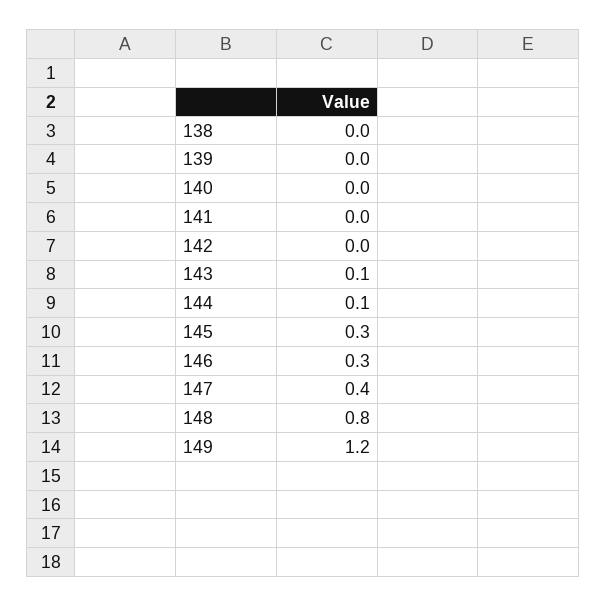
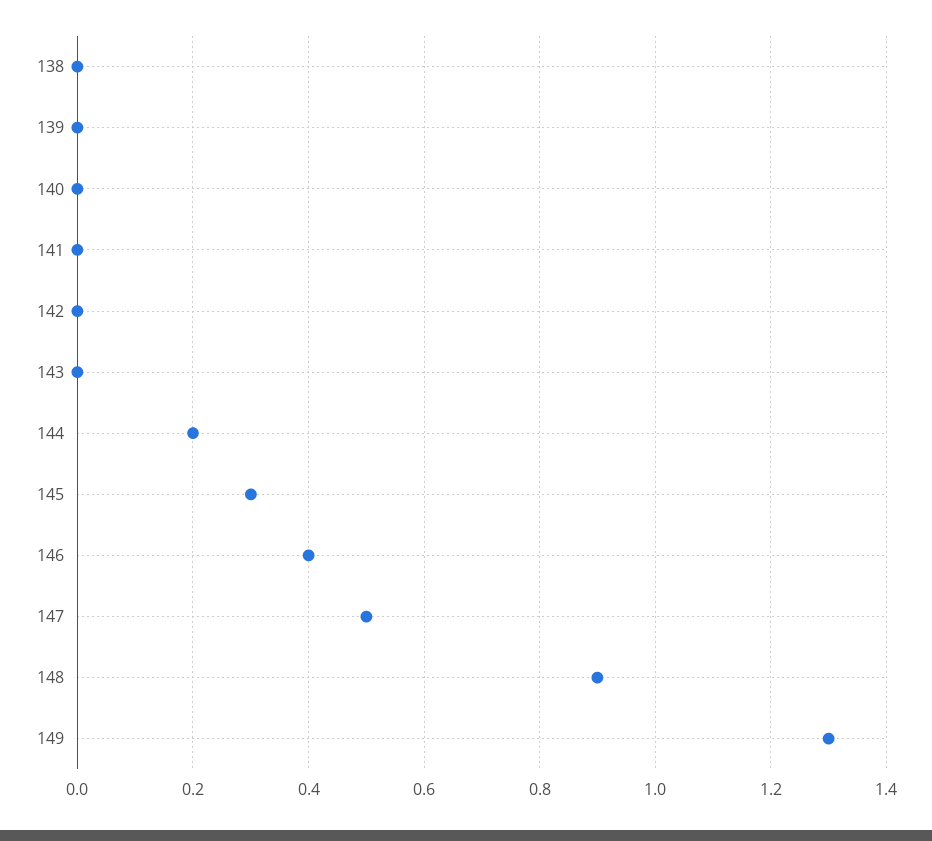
143: 0.1 -> 0
144: 0.1 -> 0.2
146: 0.3 -> 0.4
147: 0.4 -> 0.5
148: 0.8 -> 0.9
149: 1.2 -> 1.3

